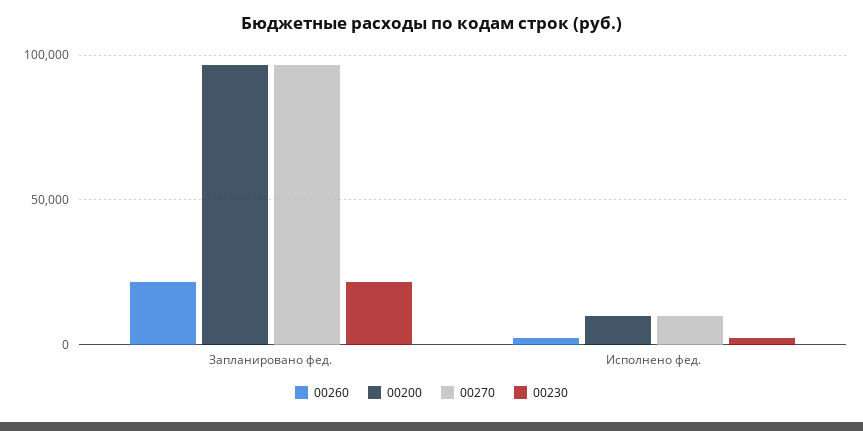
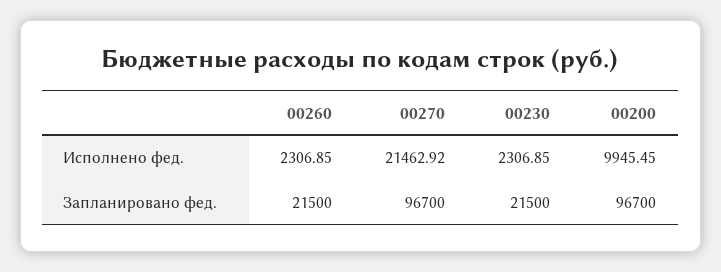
00270, Исполнено фед.: 10000 -> 21462.92

